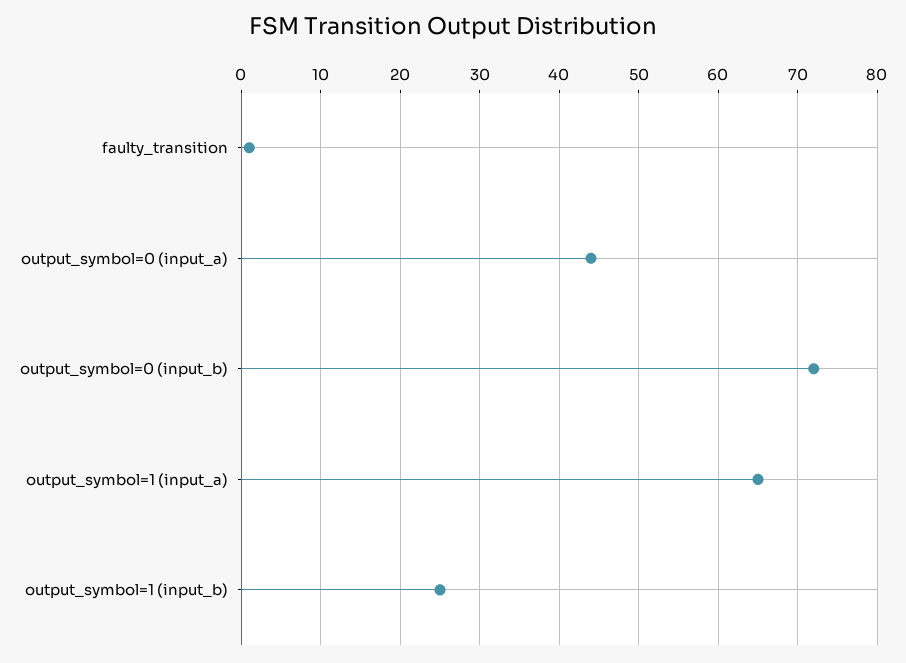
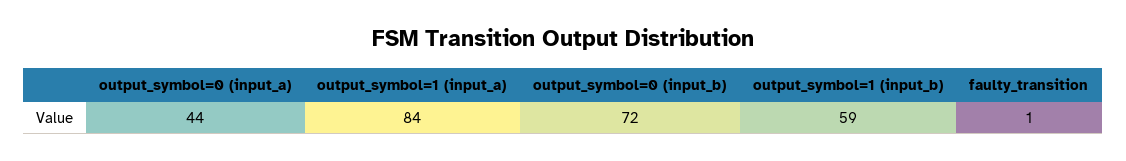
output_symbol=1 (input_a): 65 -> 84
output_symbol=1 (input_b): 25 -> 59

